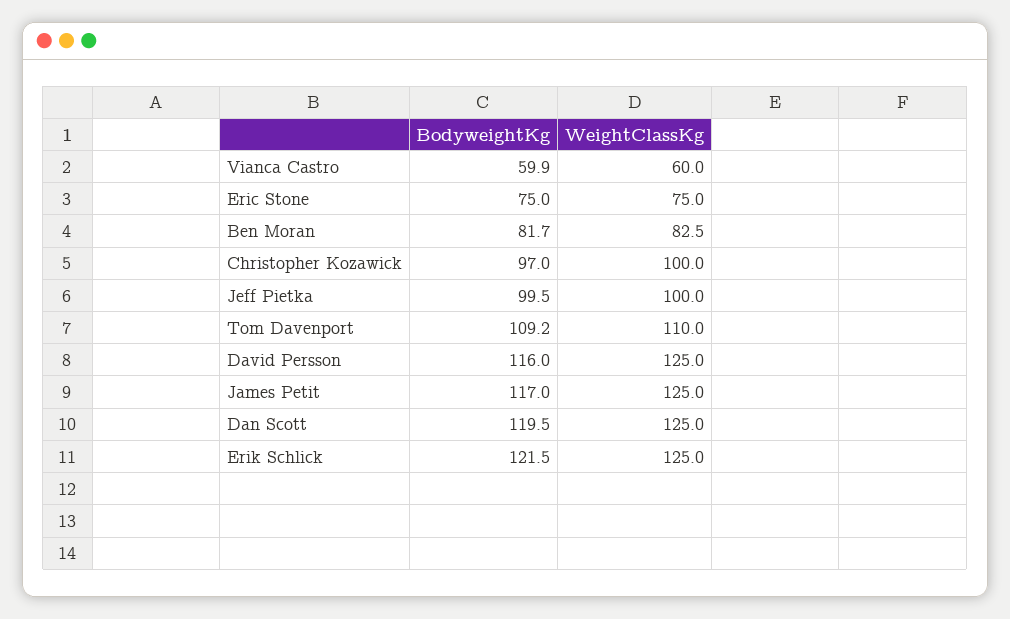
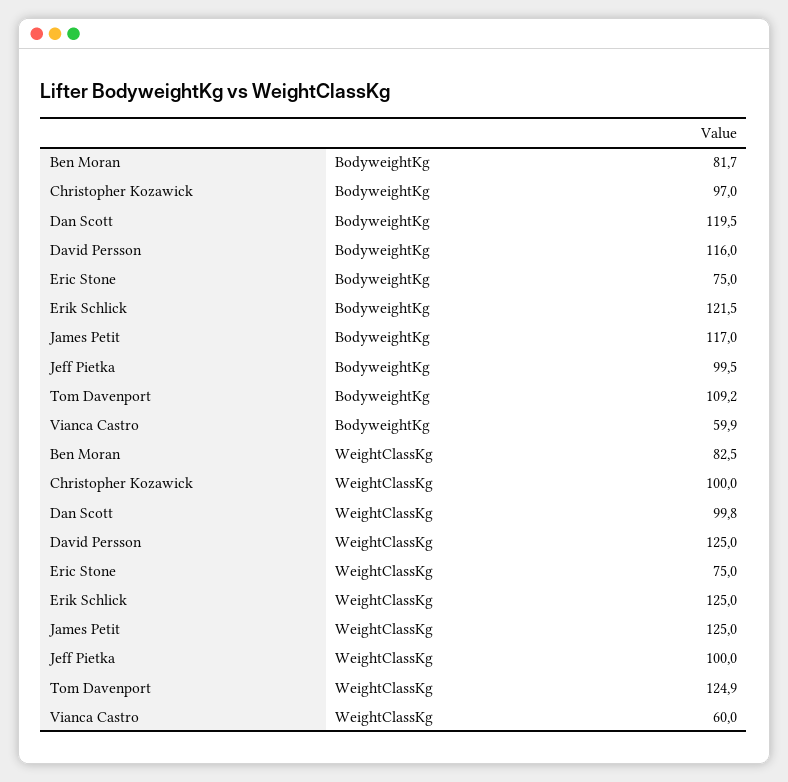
WeightClassKg, Tom Davenport: 110 -> 124.9
WeightClassKg, Dan Scott: 125 -> 99.8

